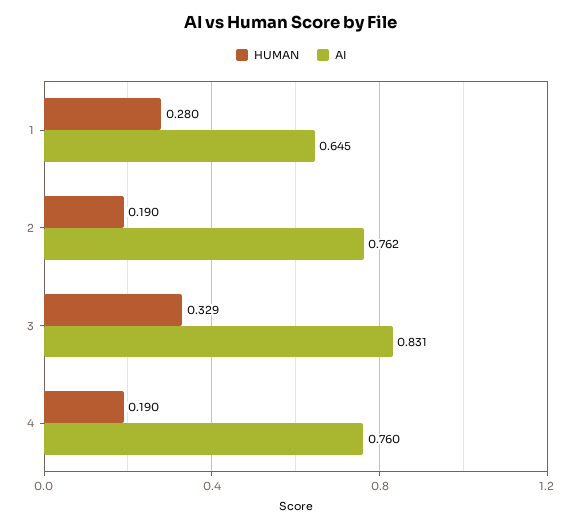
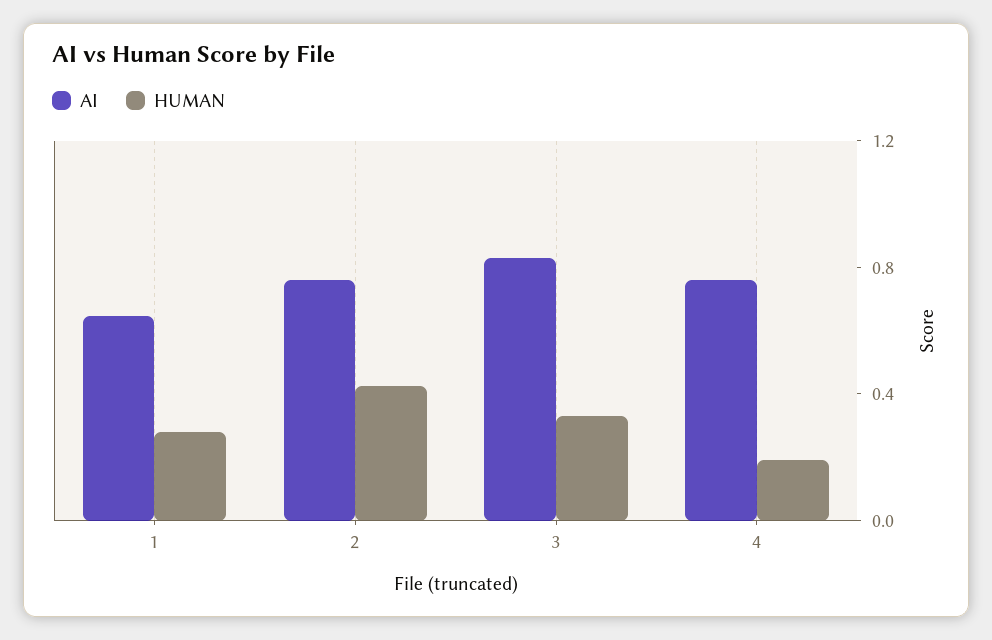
HUMAN, 2: 0.19 -> 0.4

